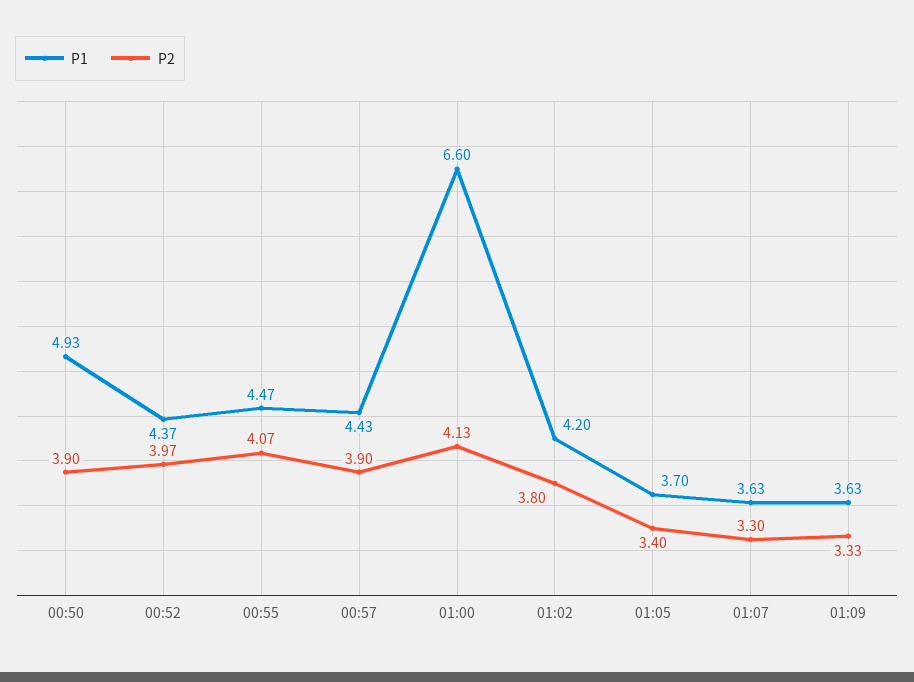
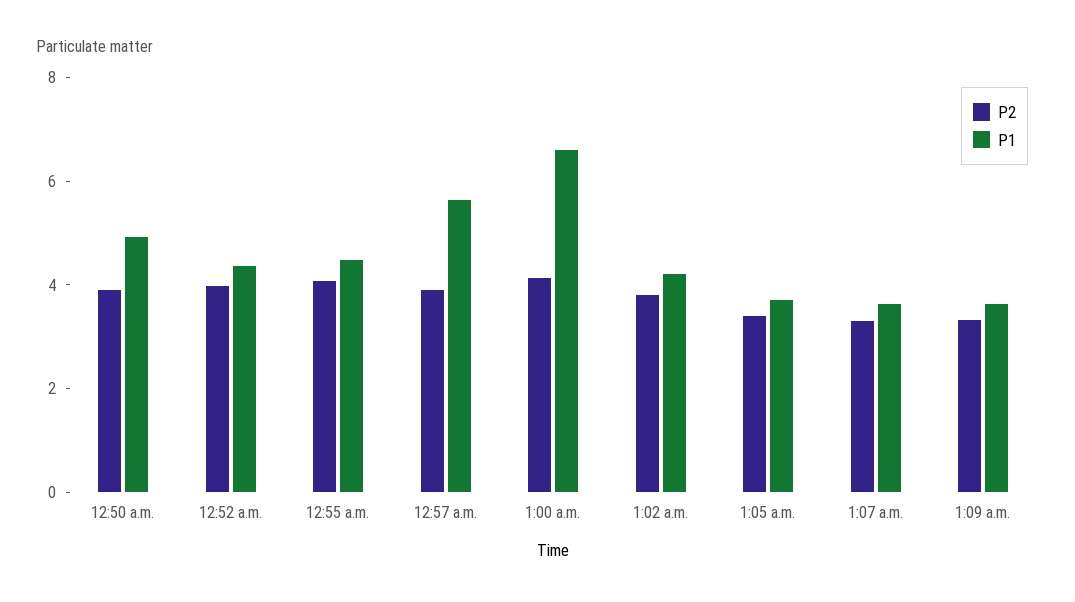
P1, 00:57: 4.43 -> 5.5

